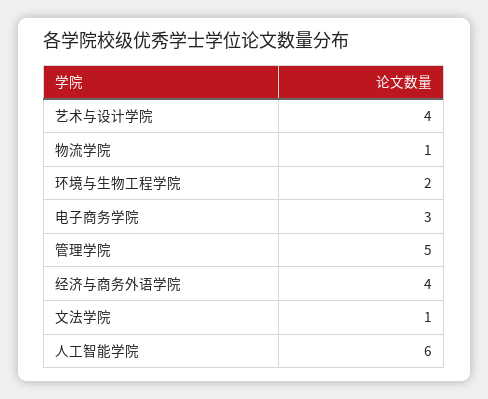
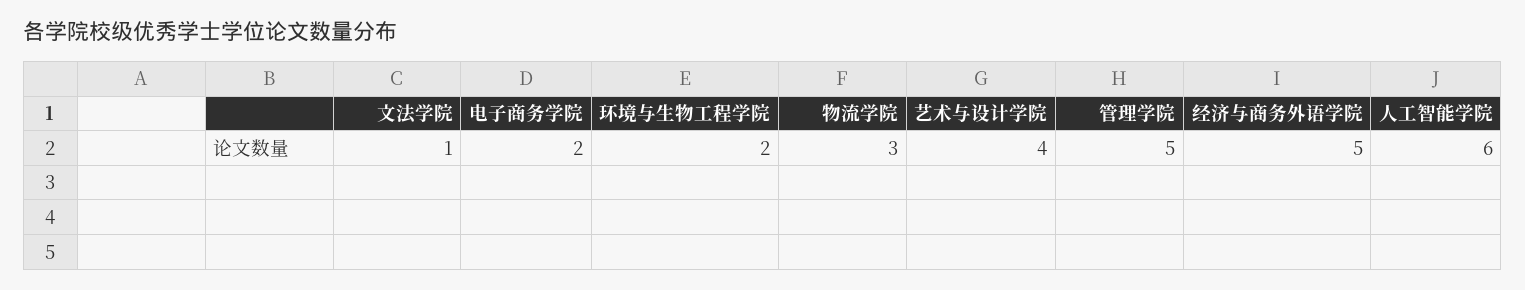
物流学院: 1 -> 3
电子商务学院: 3 -> 2
经济与商务外语学院: 4 -> 5

